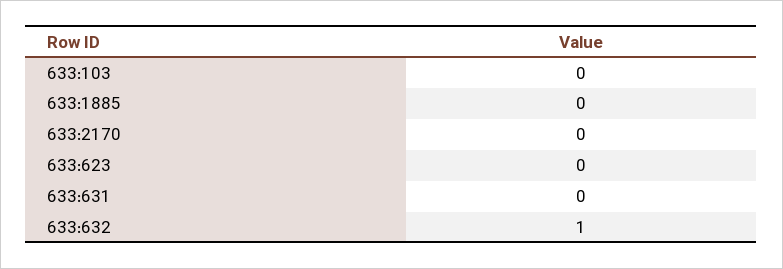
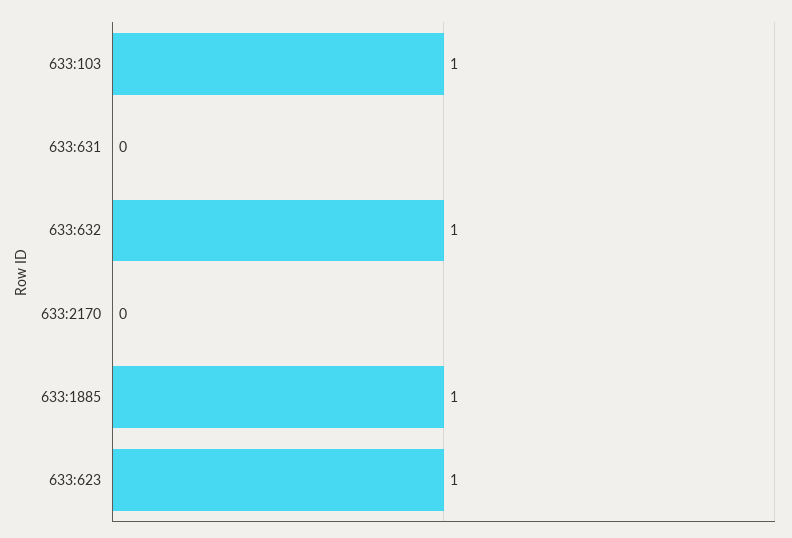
633:103: 0 -> 1
633:1885: 0 -> 1
633:623: 0 -> 1

